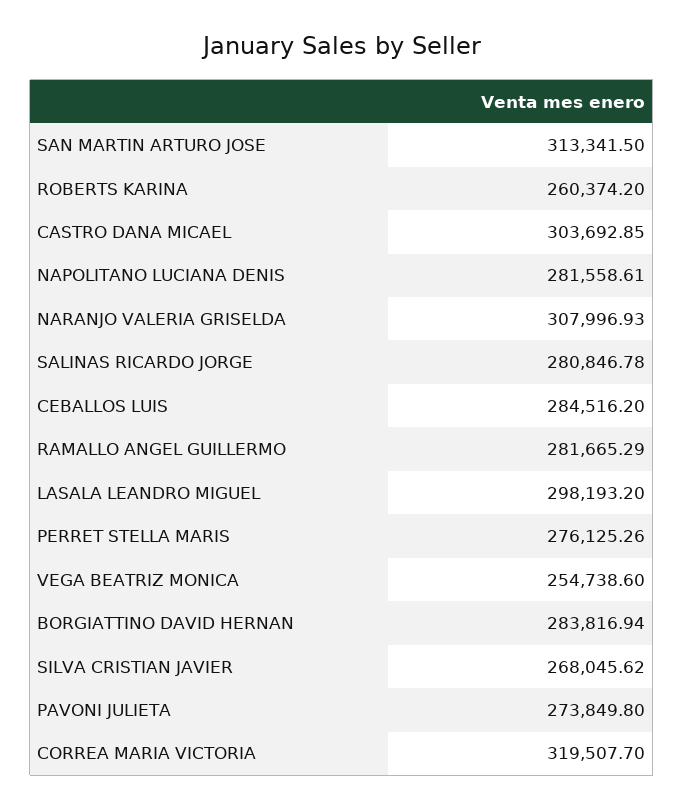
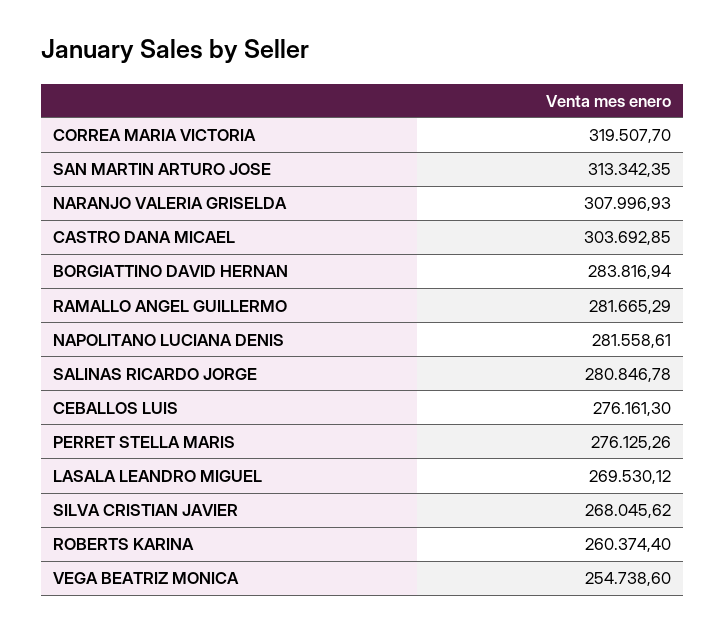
SAN MARTIN ARTURO JOSE: 313341.5 -> 313342.35
ROBERTS KARINA: 260374.2 -> 260374.4
CEBALLOS LUIS: 284516.2 -> 276161.3
LASALA LEANDRO MIGUEL: 298193.2 -> 269530.12
PAVONI JULIETA: 273849.8 -> none

